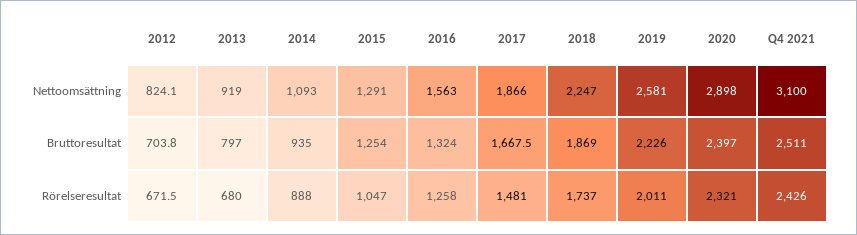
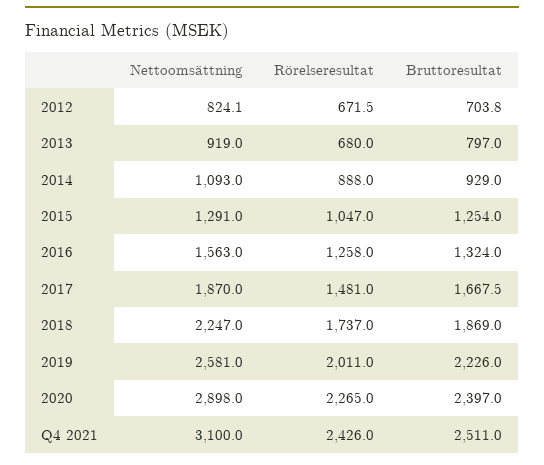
2017, Nettoomsättning: 1866 -> 1870
2014, Bruttoresultat: 935 -> 929
2020, Rörelseresultat: 2321 -> 2265

